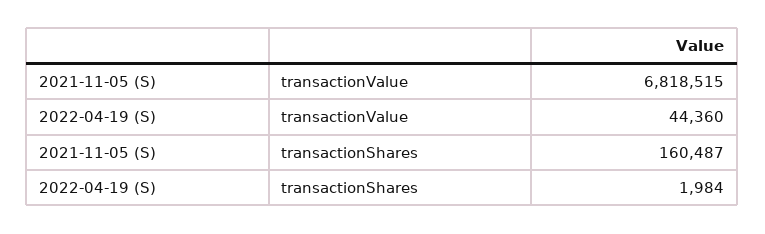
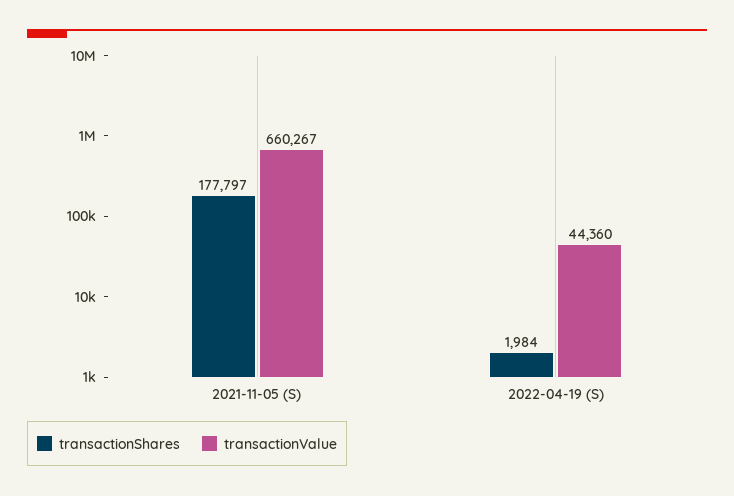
transactionValue, 2021-11-05 (S): 6818515 -> 660267
transactionShares, 2021-11-05 (S): 160487 -> 177797

